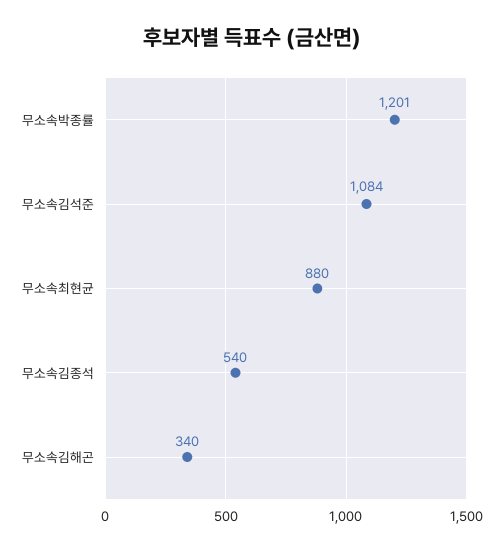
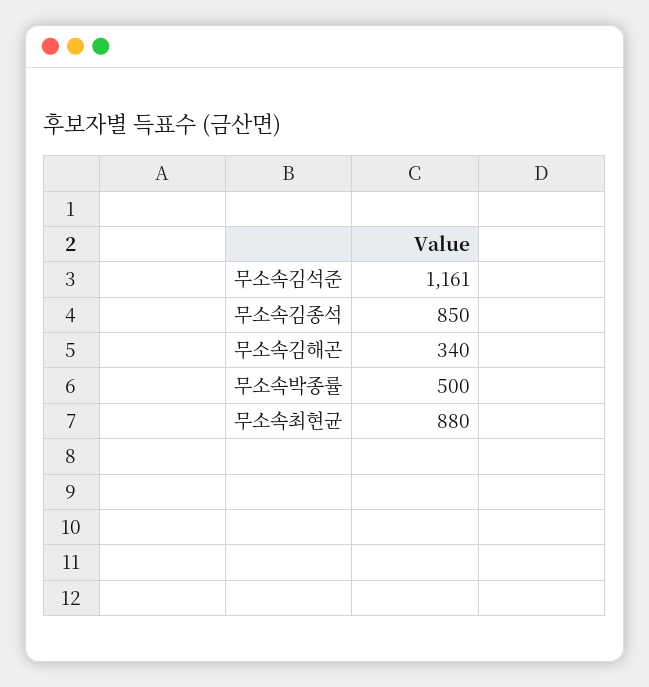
무소속박종률: 1201 -> 500
무소속김석준: 1084 -> 1161
무소속김종석: 540 -> 850

